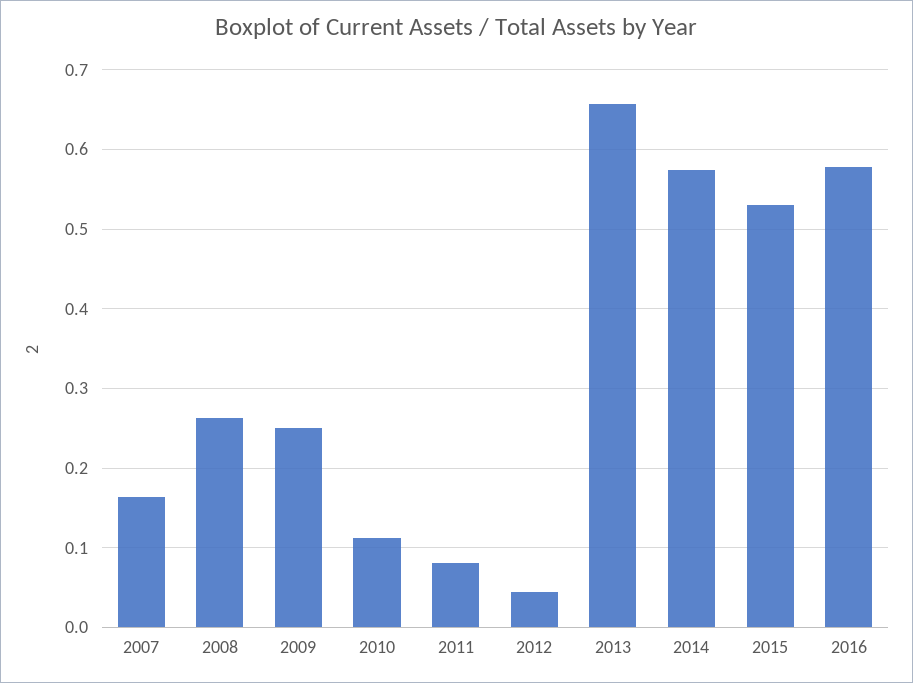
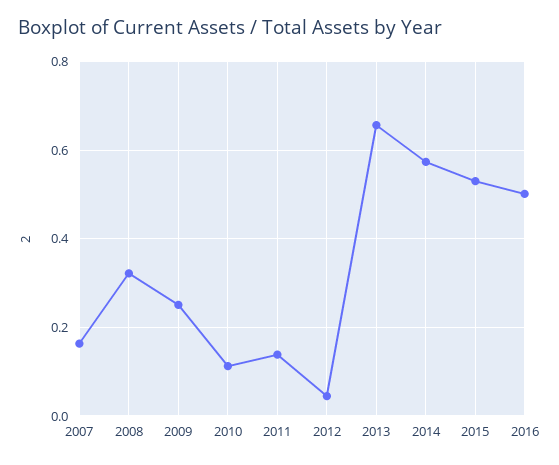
2008: 0.26 -> 0.32
2011: 0.08 -> 0.14
2016: 0.58 -> 0.5

